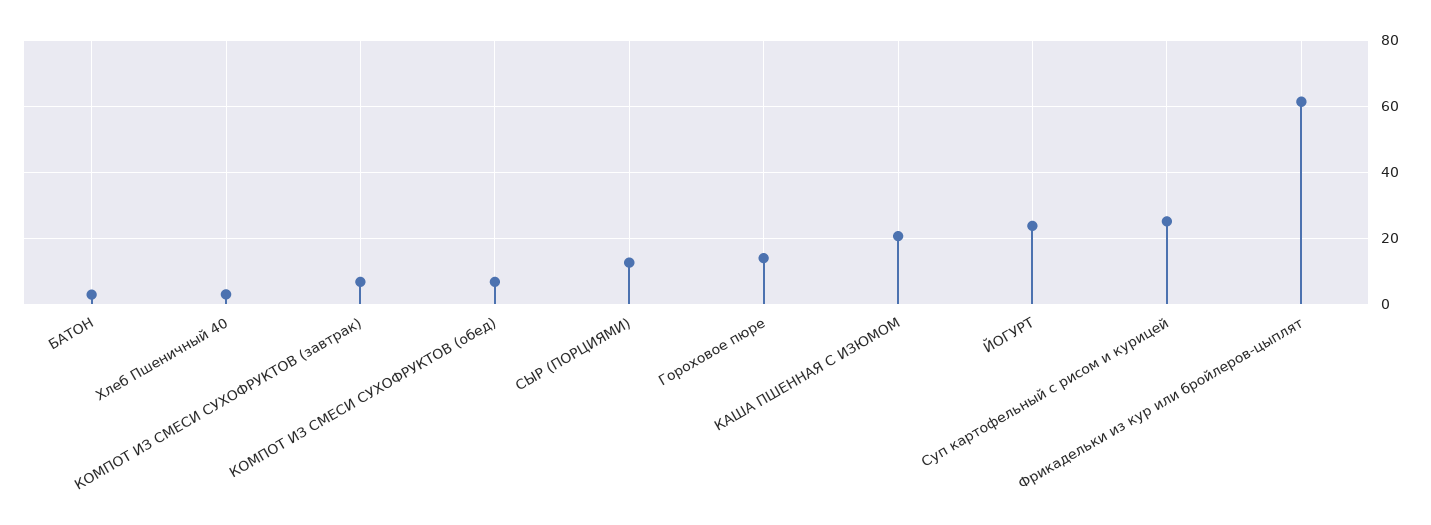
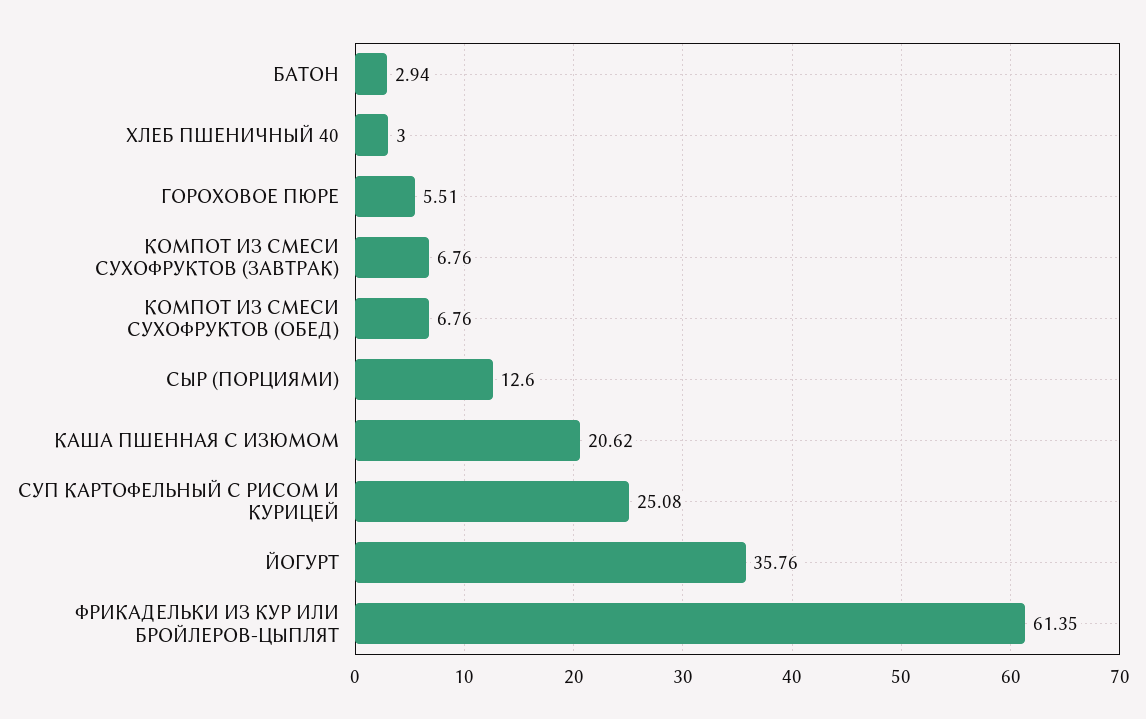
Гороховое пюре: 14 -> 5.51
ЙОГУРТ: 24 -> 35.76

